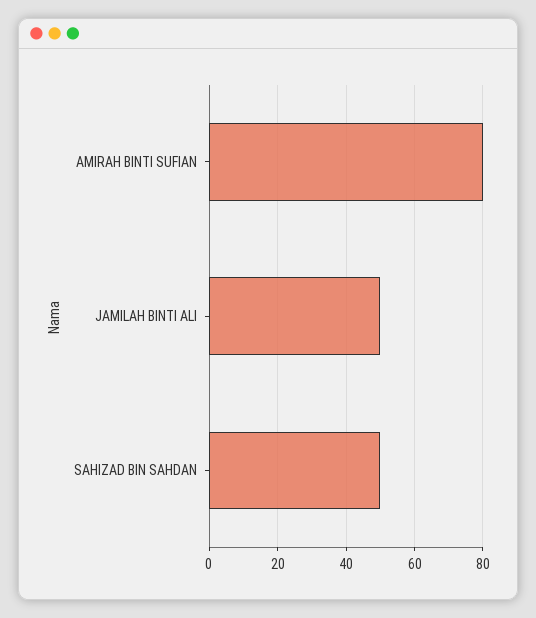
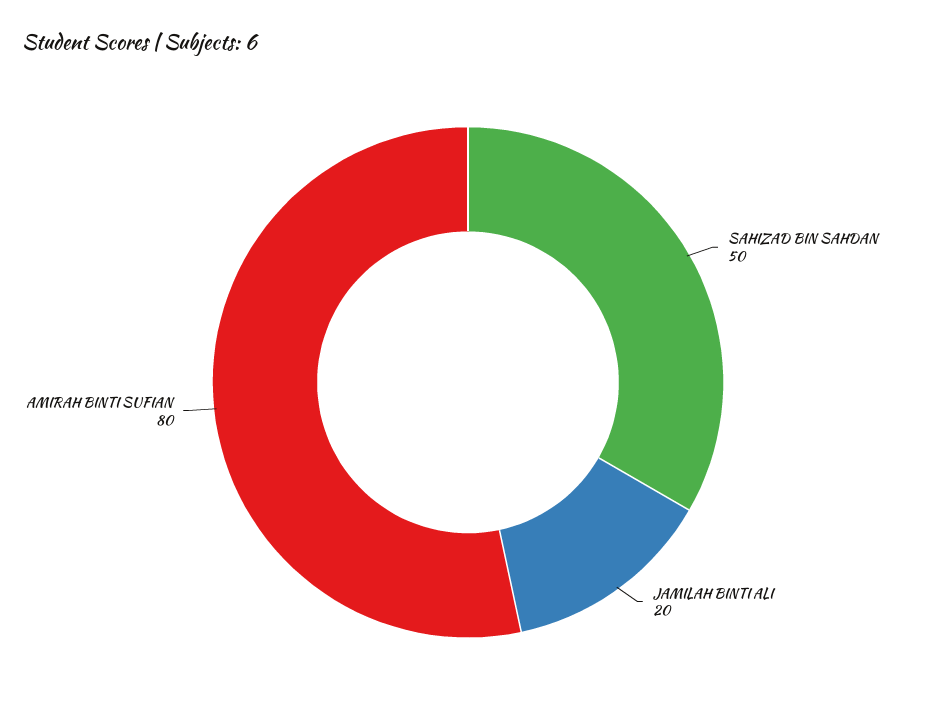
JAMILAH BINTI ALI: 50 -> 20

